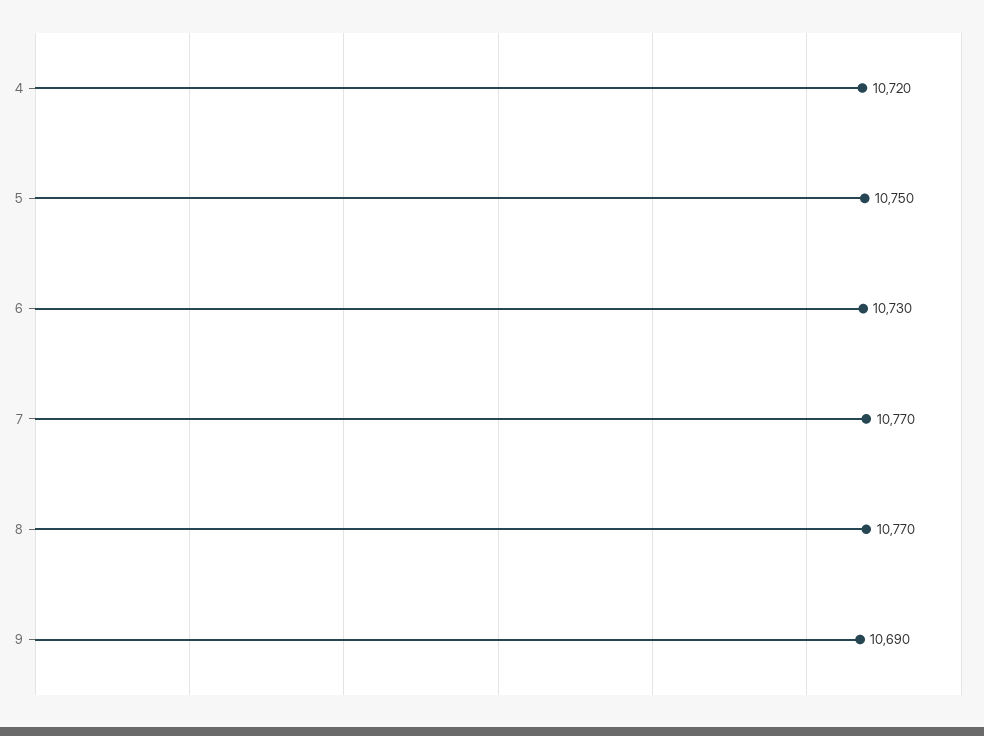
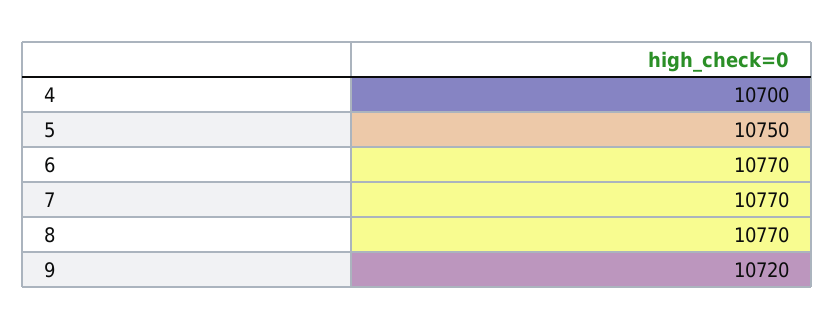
4: 10720 -> 10700
6: 10730 -> 10770
9: 10690 -> 10720

